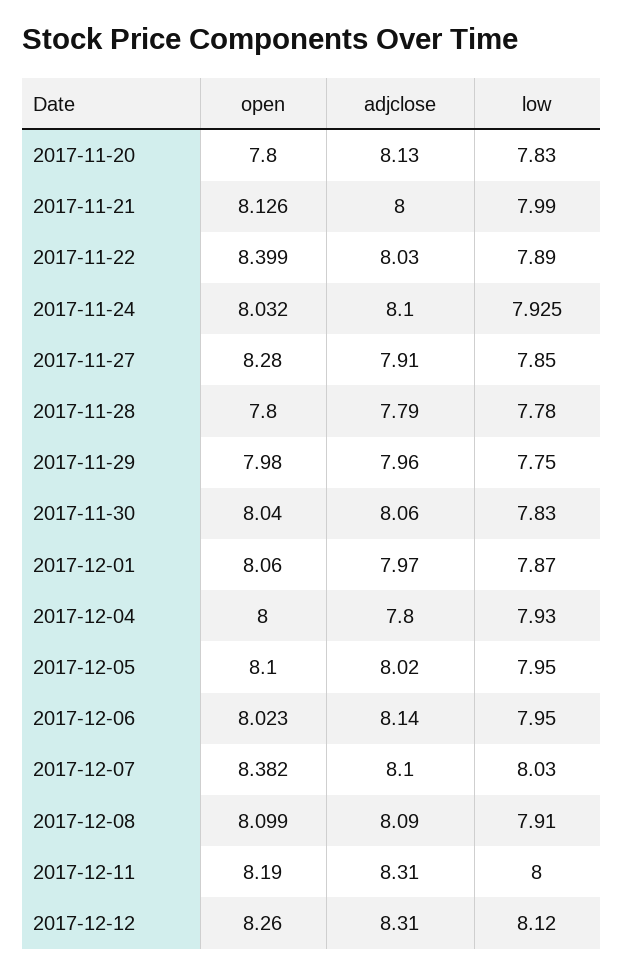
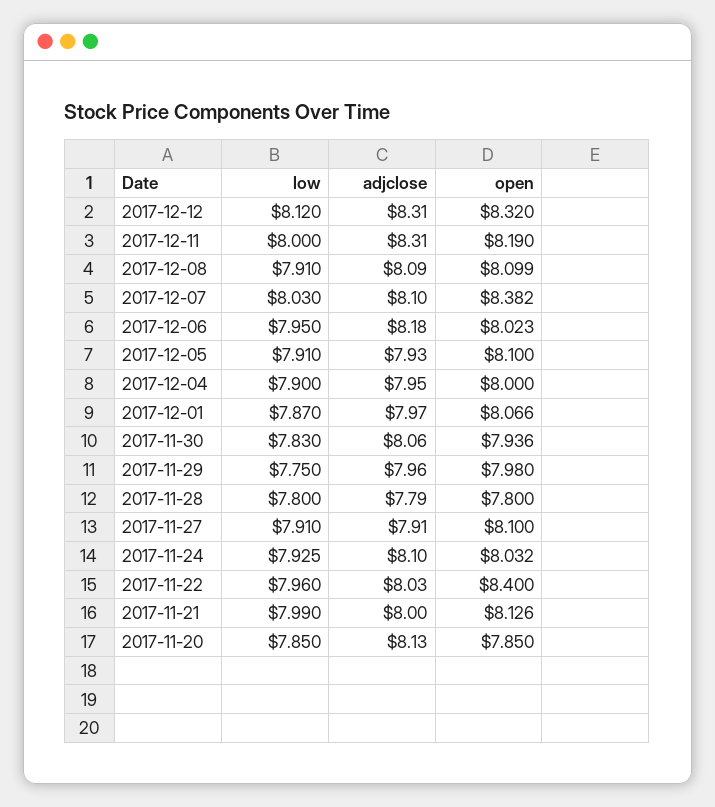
open, 2017-11-20: 7.8 -> 7.85
low, 2017-11-20: 7.83 -> 7.85
open, 2017-11-22: 8.399 -> 8.4
low, 2017-11-22: 7.89 -> 7.96
open, 2017-11-27: 8.28 -> 8.1
low, 2017-11-27: 7.85 -> 7.91
low, 2017-11-28: 7.78 -> 7.8
open, 2017-11-30: 8.04 -> 7.936
open, 2017-12-01: 8.06 -> 8.066
adjclose, 2017-12-04: 7.8 -> 7.95
low, 2017-12-04: 7.93 -> 7.9
adjclose, 2017-12-05: 8.02 -> 7.93
low, 2017-12-05: 7.95 -> 7.91
adjclose, 2017-12-06: 8.14 -> 8.18
open, 2017-12-12: 8.26 -> 8.32

